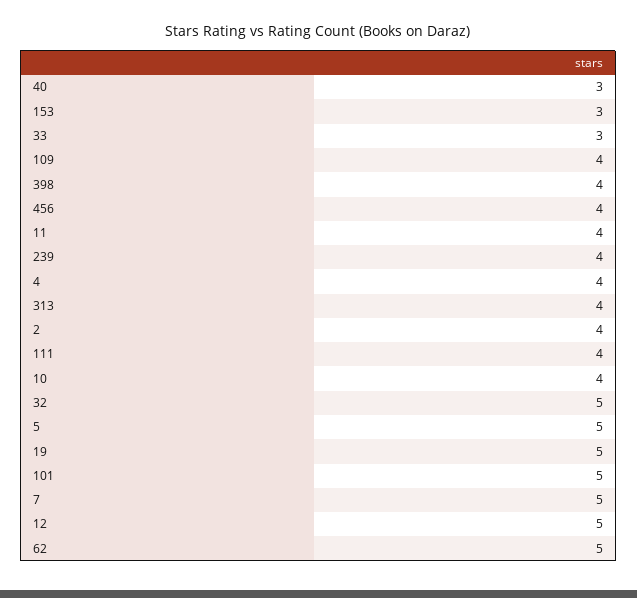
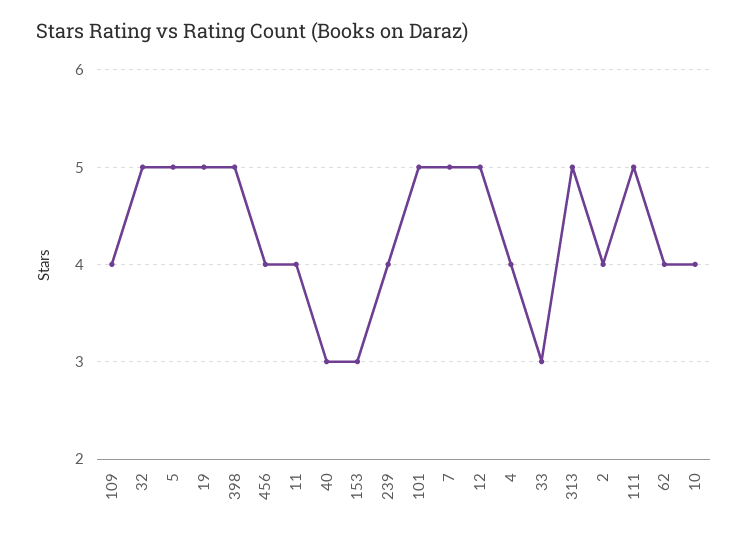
398: 4 -> 5
313: 4 -> 5
111: 4 -> 5
62: 5 -> 4

